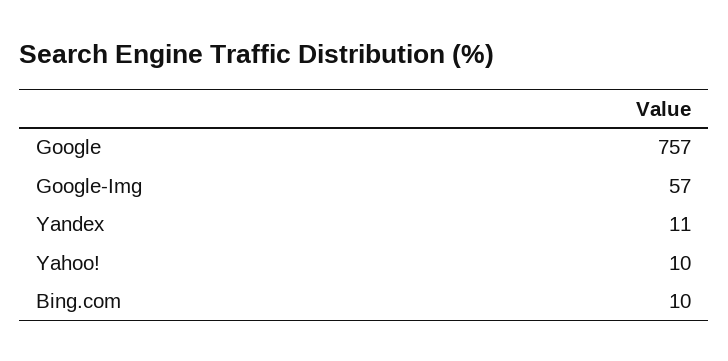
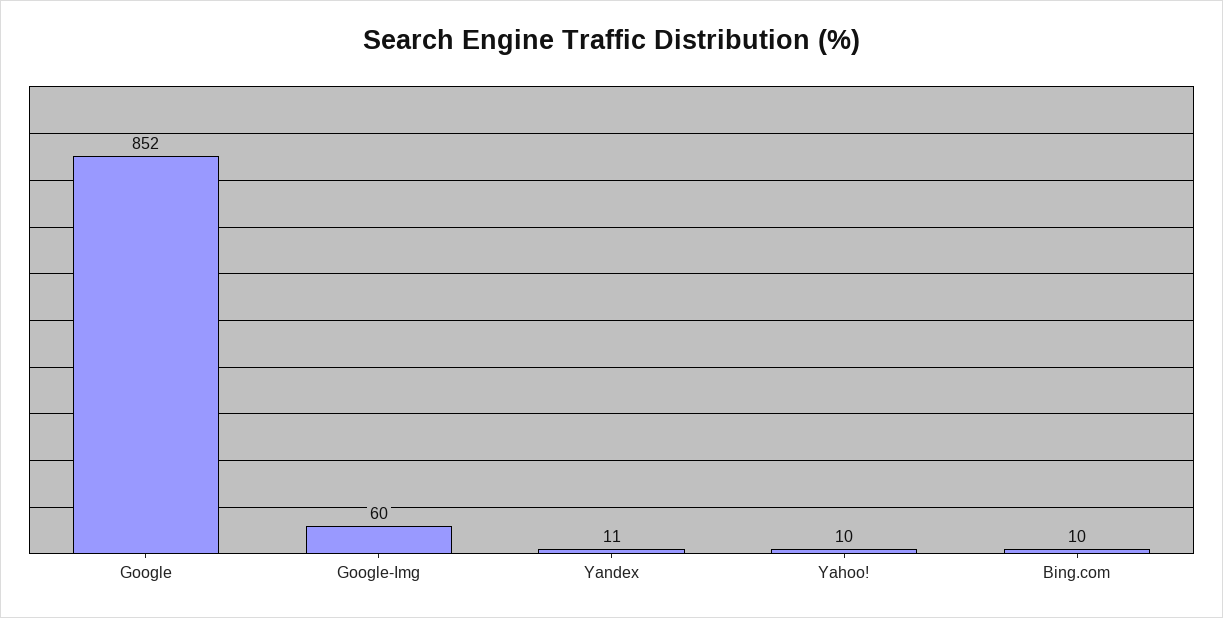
Google: 757 -> 852
Google-Img: 57 -> 60

